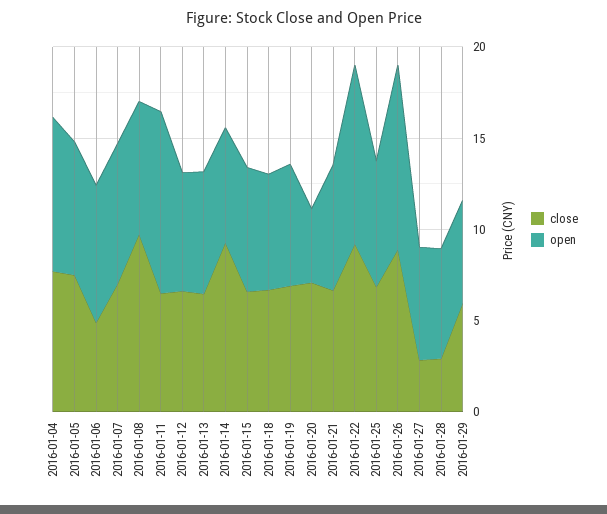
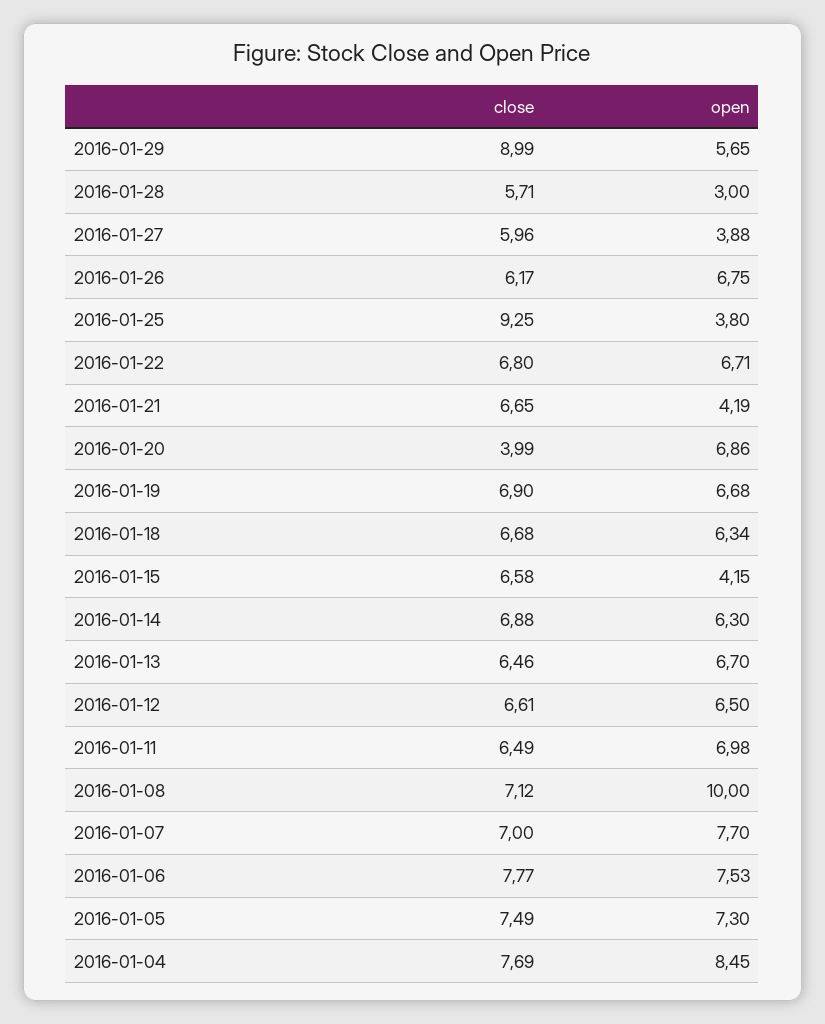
close, 2016-01-06: 5 -> 7.77
close, 2016-01-08: 10 -> 7.12
open, 2016-01-08: 7 -> 10
open, 2016-01-11: 10 -> 6.98
close, 2016-01-14: 9 -> 6.88
open, 2016-01-15: 7 -> 4.15
close, 2016-01-20: 7 -> 3.99
open, 2016-01-20: 4 -> 6.86
open, 2016-01-21: 7 -> 4.19
close, 2016-01-22: 9 -> 6.8
open, 2016-01-22: 10 -> 6.71
close, 2016-01-25: 7 -> 9.25
open, 2016-01-25: 7 -> 3.8
close, 2016-01-26: 9 -> 6.17
open, 2016-01-26: 10 -> 6.75
close, 2016-01-27: 3 -> 5.96
open, 2016-01-27: 6 -> 3.88
close, 2016-01-28: 3 -> 5.71
open, 2016-01-28: 6 -> 3
close, 2016-01-29: 6 -> 8.99

